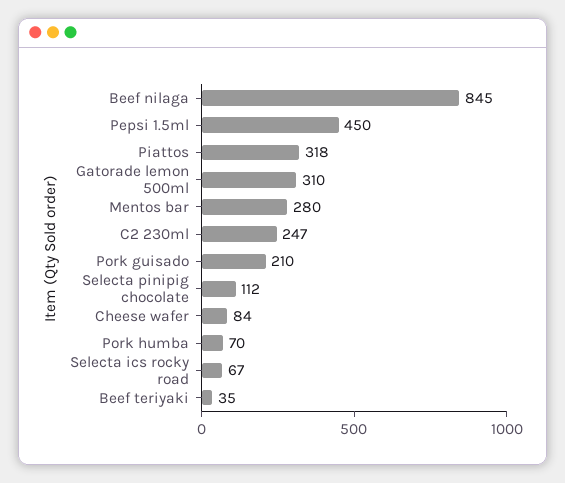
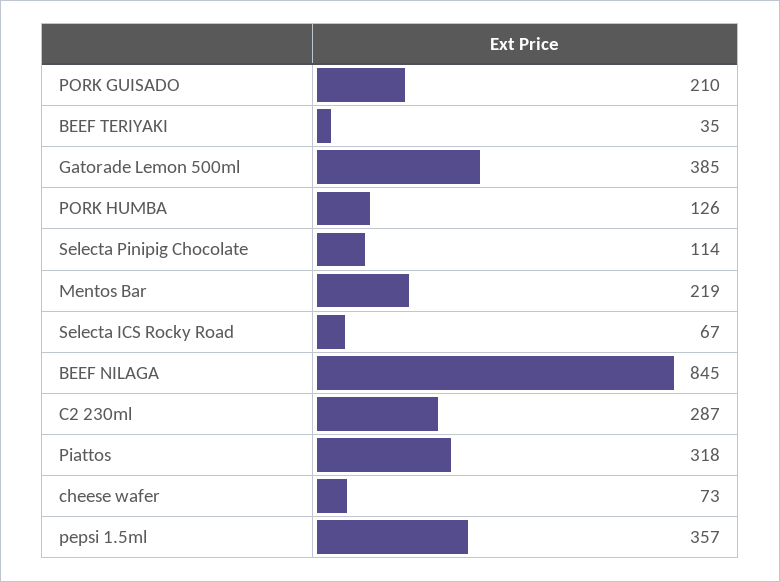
Pepsi 1.5ml: 450 -> 357
Gatorade lemon 500ml: 310 -> 385
Mentos bar: 280 -> 219
C2 230ml: 247 -> 287
Selecta pinipig chocolate: 112 -> 114
Cheese wafer: 84 -> 73
Pork humba: 70 -> 126

